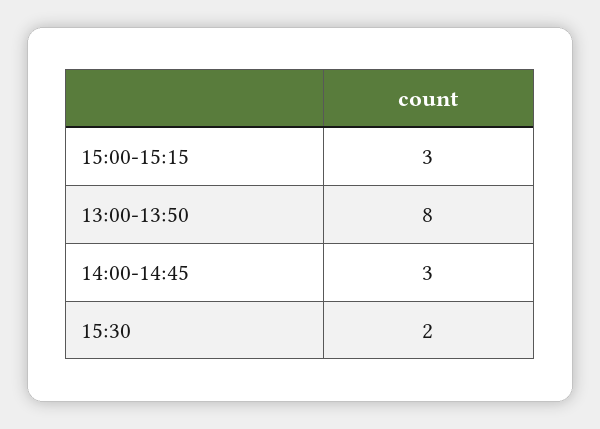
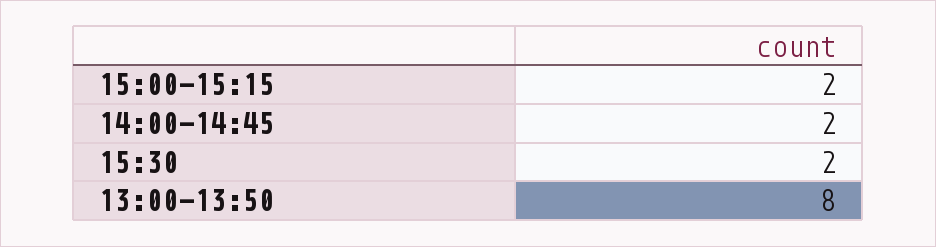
15:00-15:15: 3 -> 2
14:00-14:45: 3 -> 2

